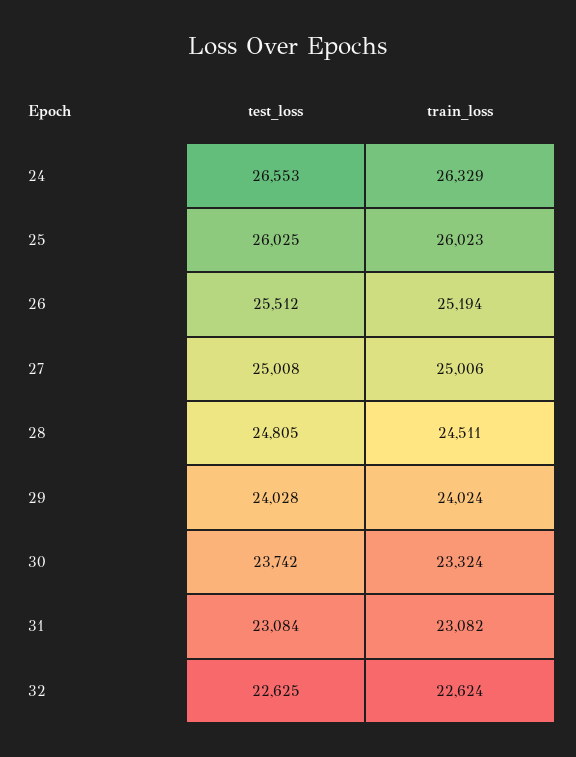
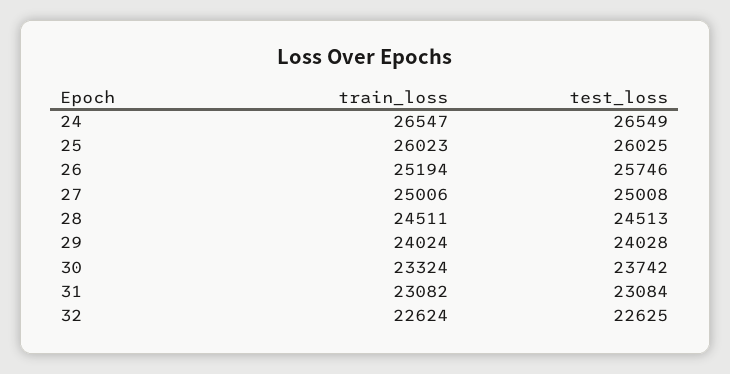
test_loss, 24: 26553 -> 26549
train_loss, 24: 26329 -> 26547
test_loss, 26: 25512 -> 25746
test_loss, 28: 24805 -> 24513

